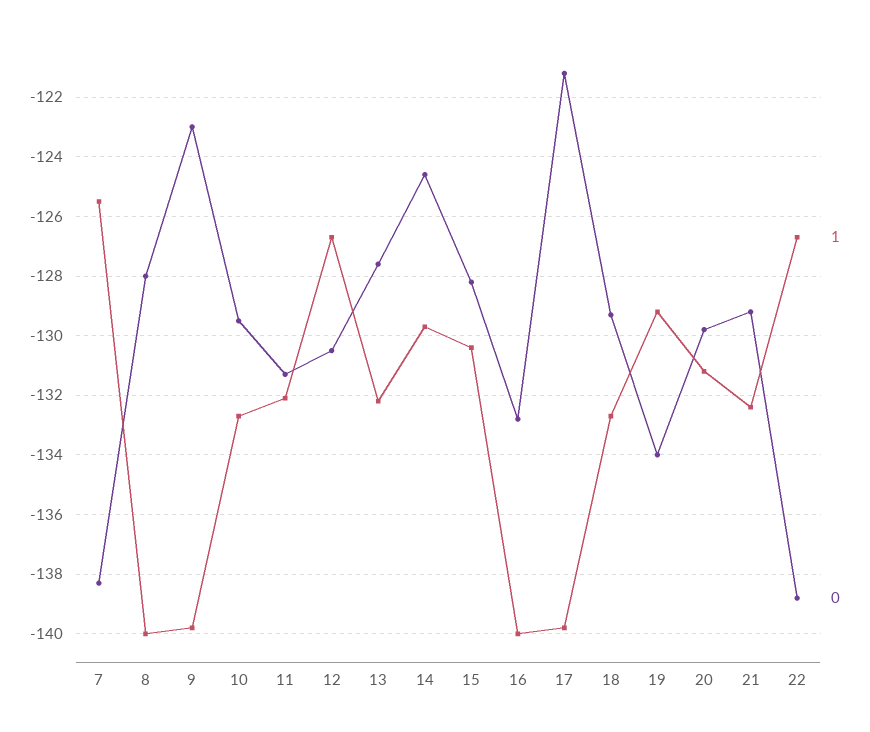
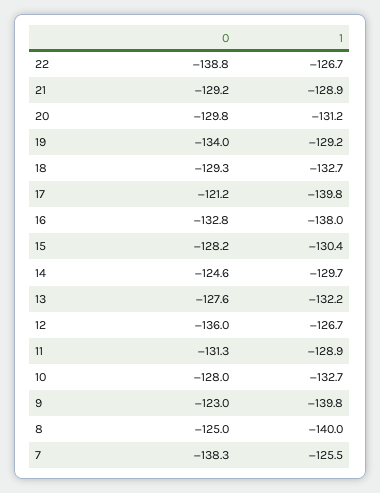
0, 8: -128 -> -125
0, 10: -129.5 -> -128
1, 11: -132 -> -128.9
0, 12: -130.5 -> -136
1, 16: -140 -> -138
1, 21: -132.5 -> -128.9

